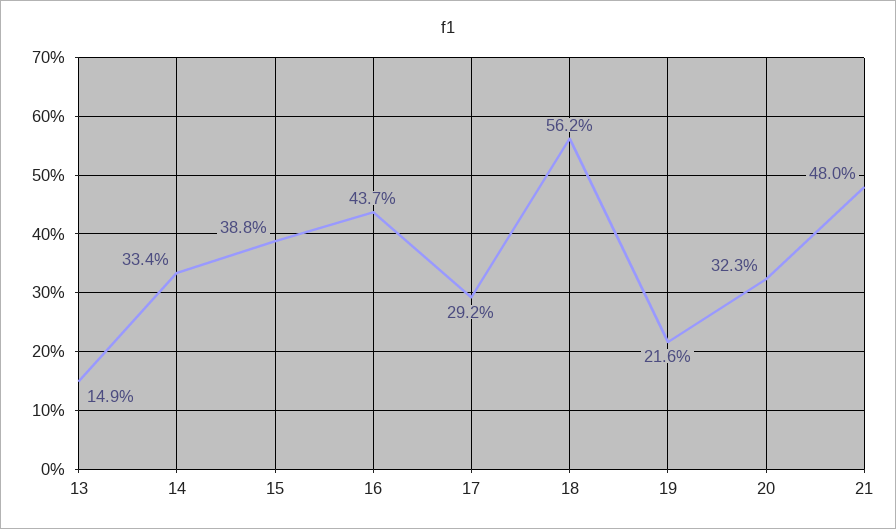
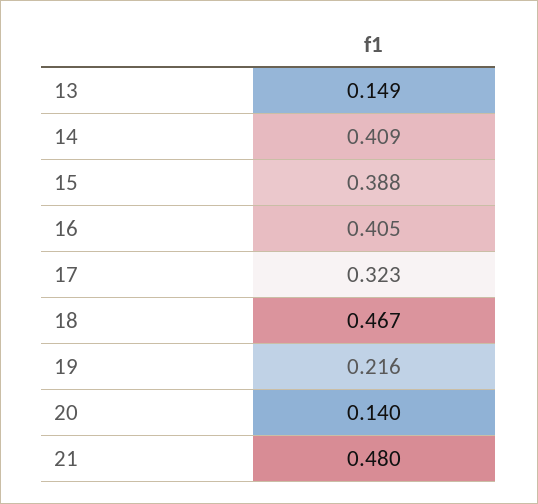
14: 0.334 -> 0.409
16: 0.437 -> 0.405
17: 0.292 -> 0.323
18: 0.562 -> 0.467
20: 0.323 -> 0.14

